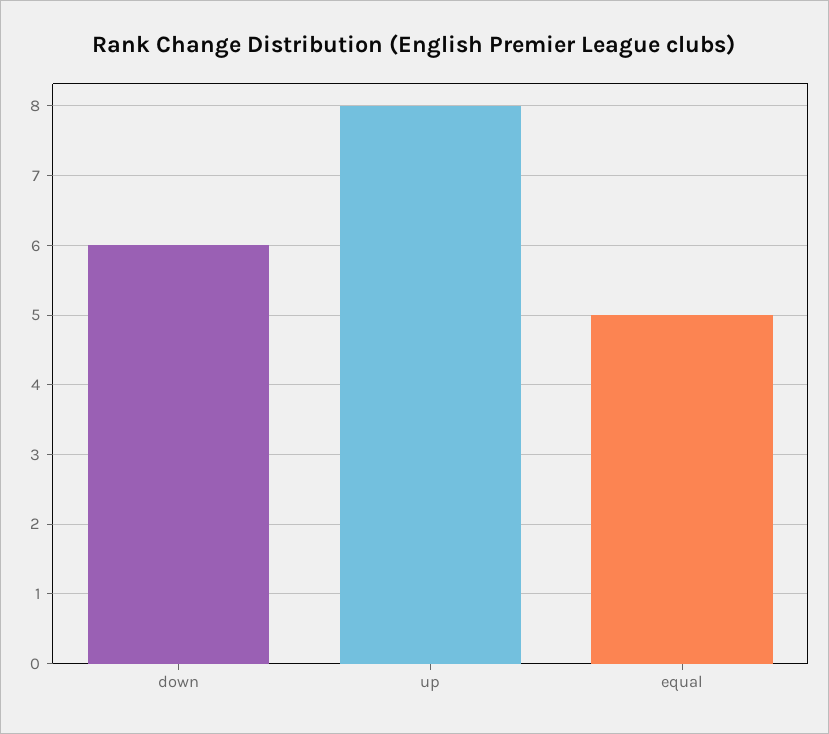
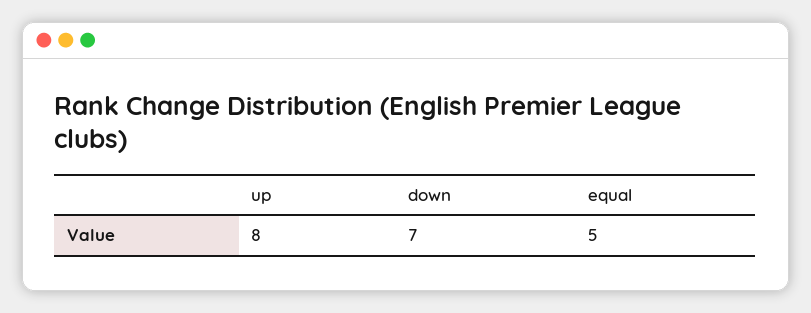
down: 6 -> 7

